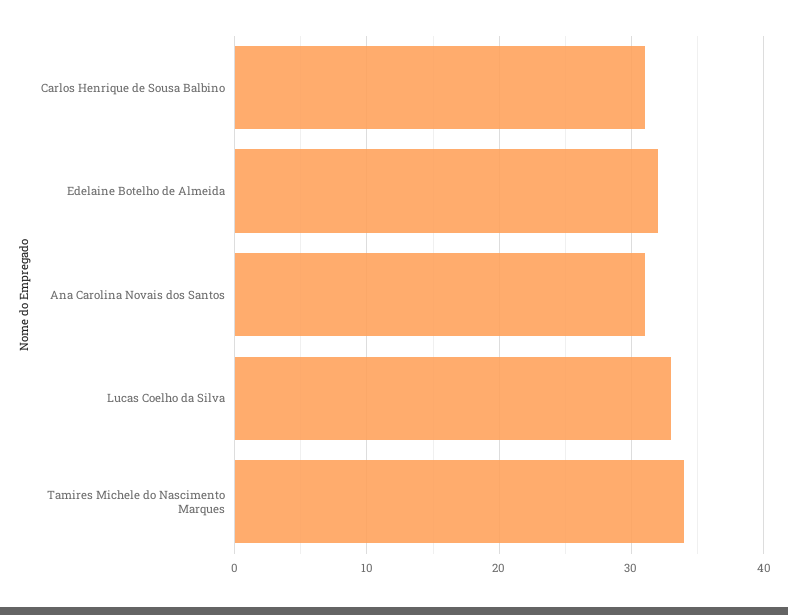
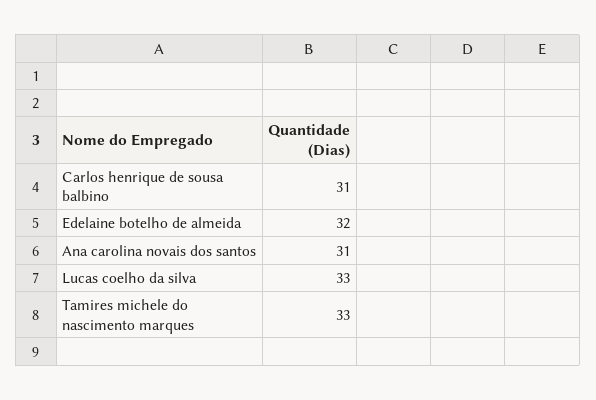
Tamires Michele do Nascimento Marques: 34 -> 33

